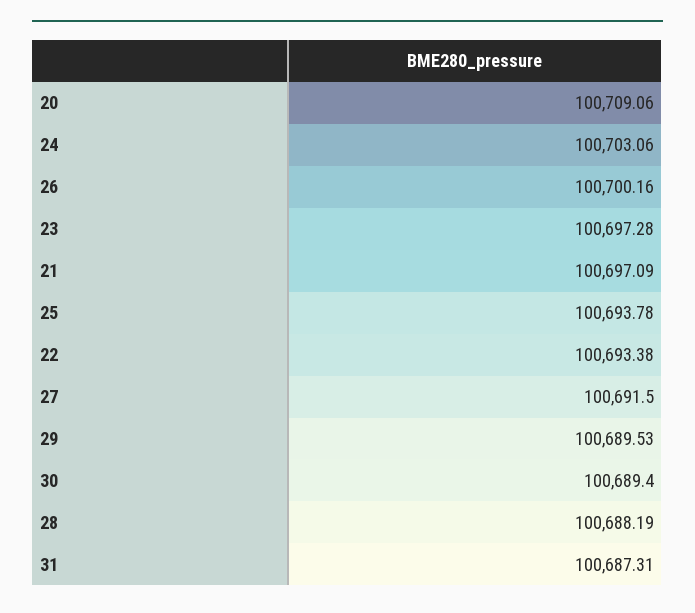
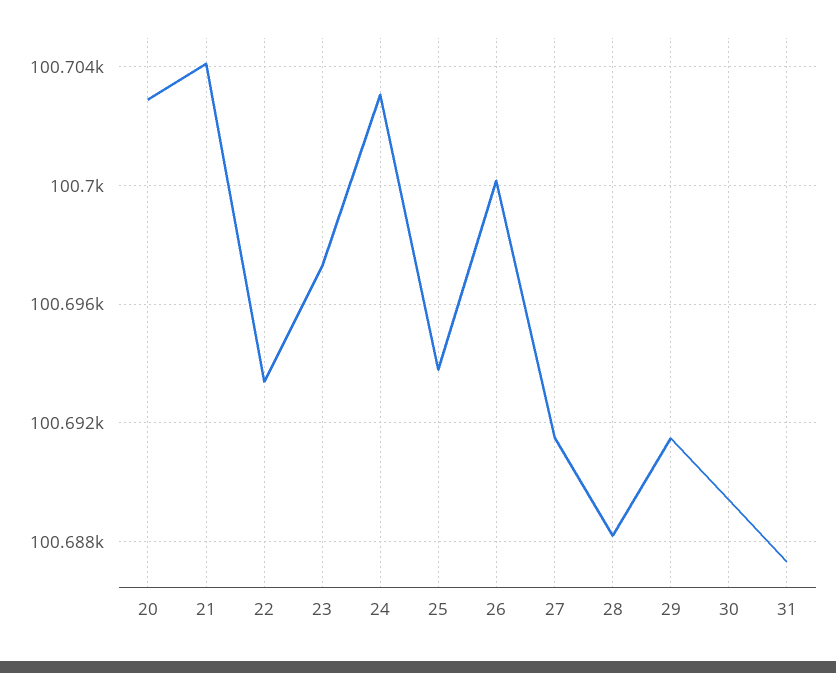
20: 100709.06 -> 100703
21: 100697.09 -> 100704
29: 100689.53 -> 100691.5

